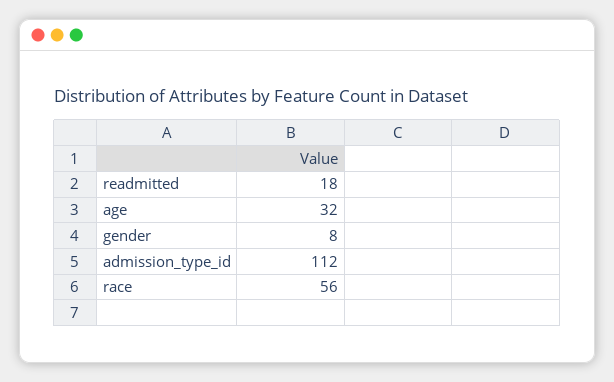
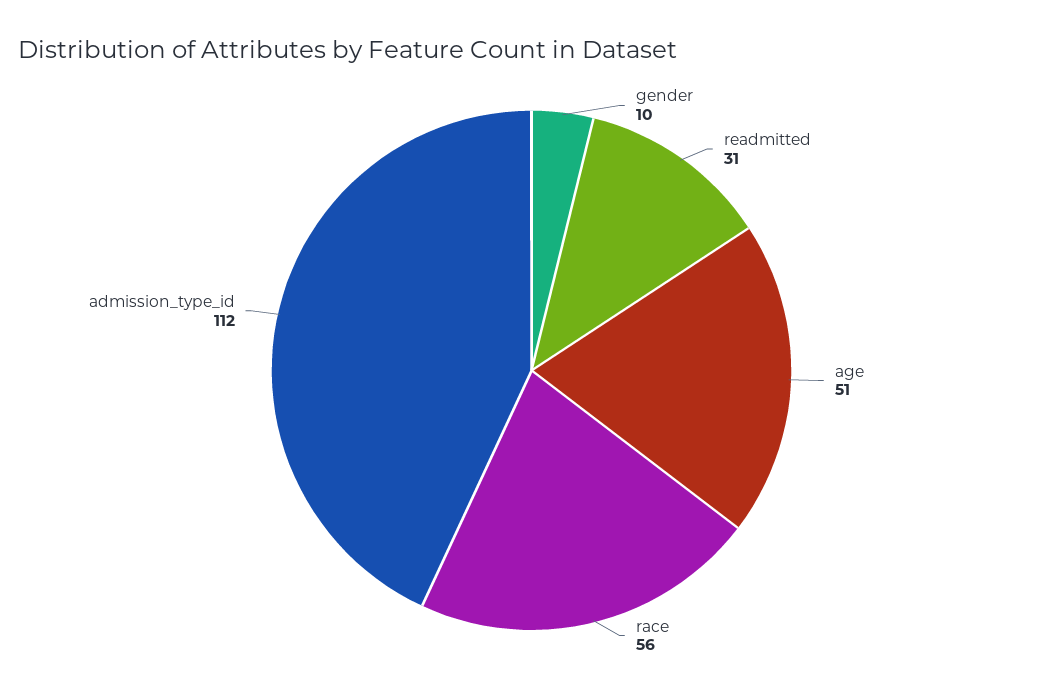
readmitted: 18 -> 31
age: 32 -> 51
gender: 8 -> 10

